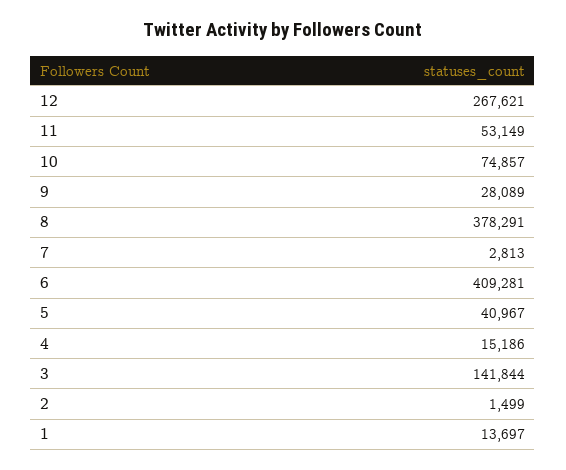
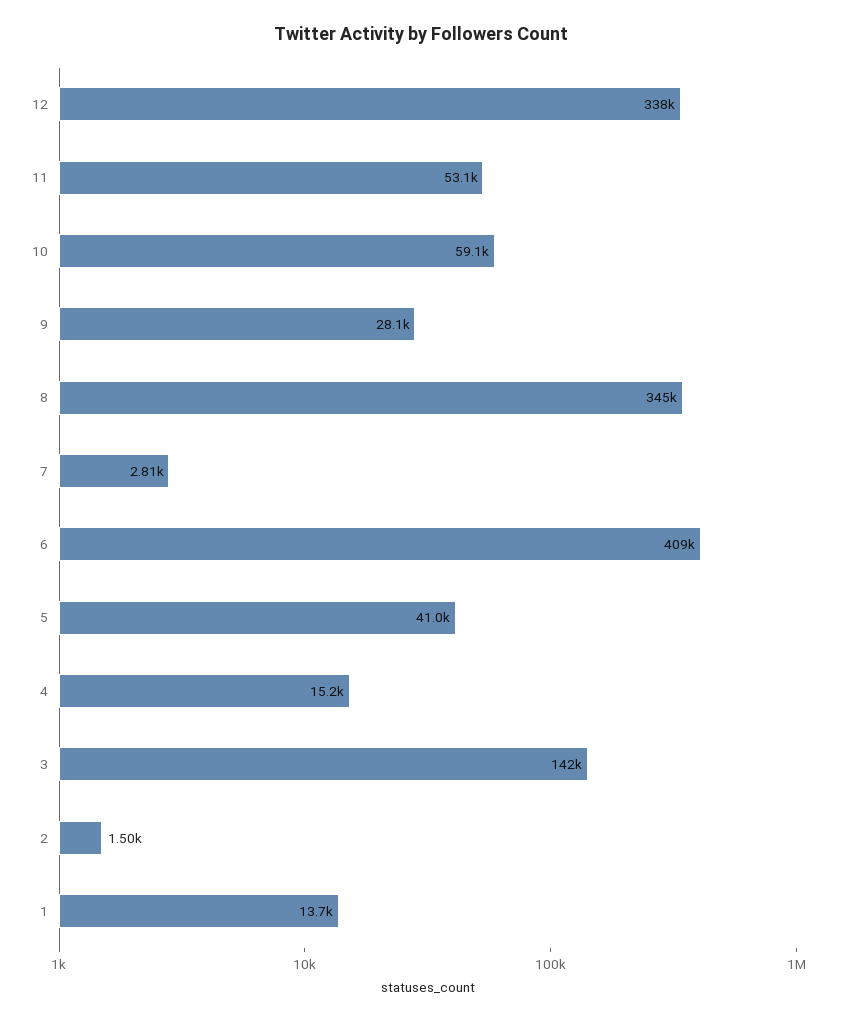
12: 267621 -> 338000
10: 74857 -> 59100
8: 378291 -> 345000

